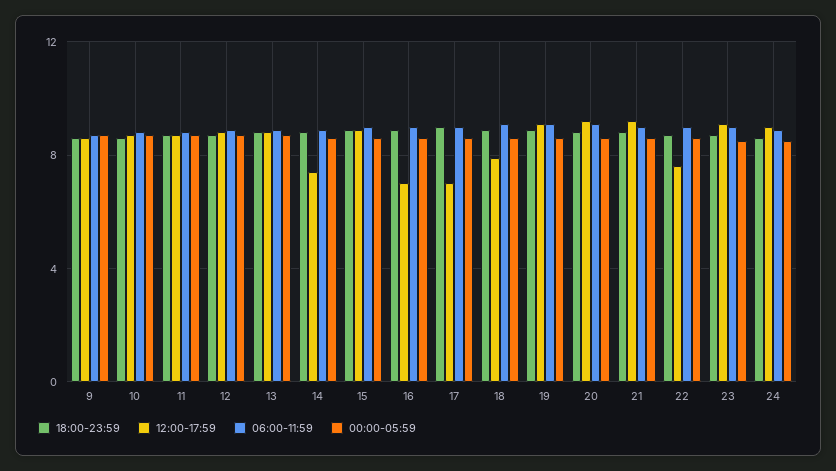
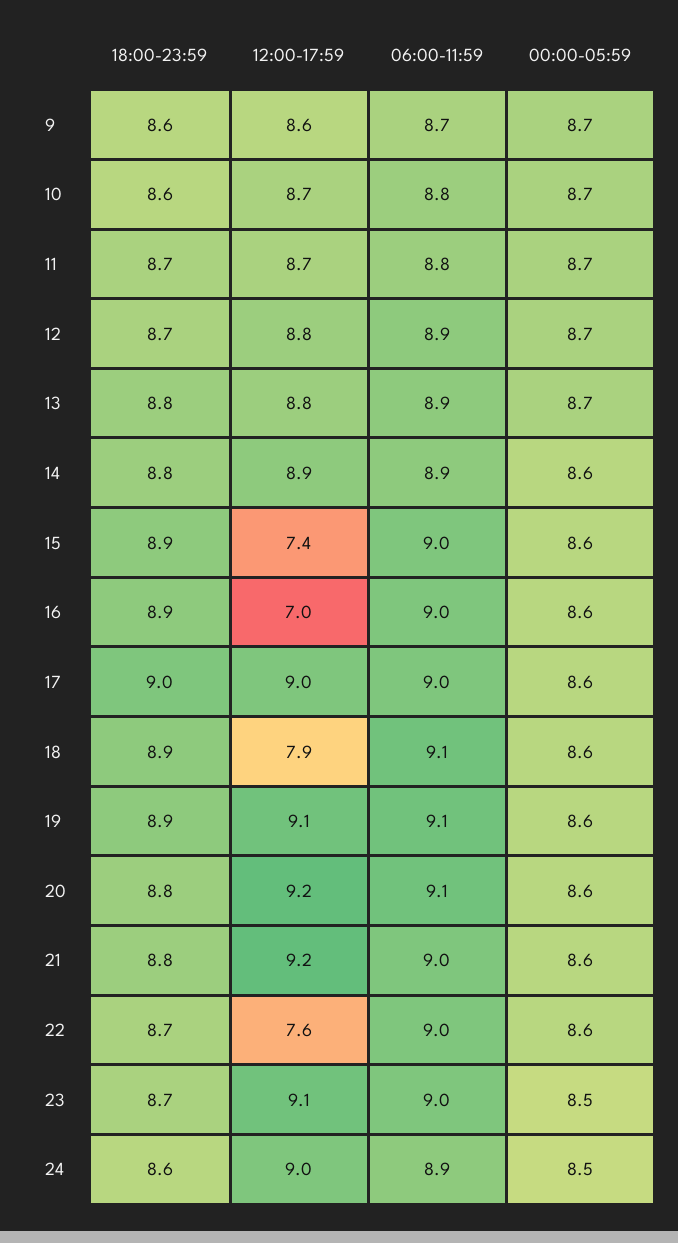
12:00-17:59, 14: 7.5 -> 8.9
12:00-17:59, 15: 9 -> 7.4
12:00-17:59, 17: 7 -> 9

